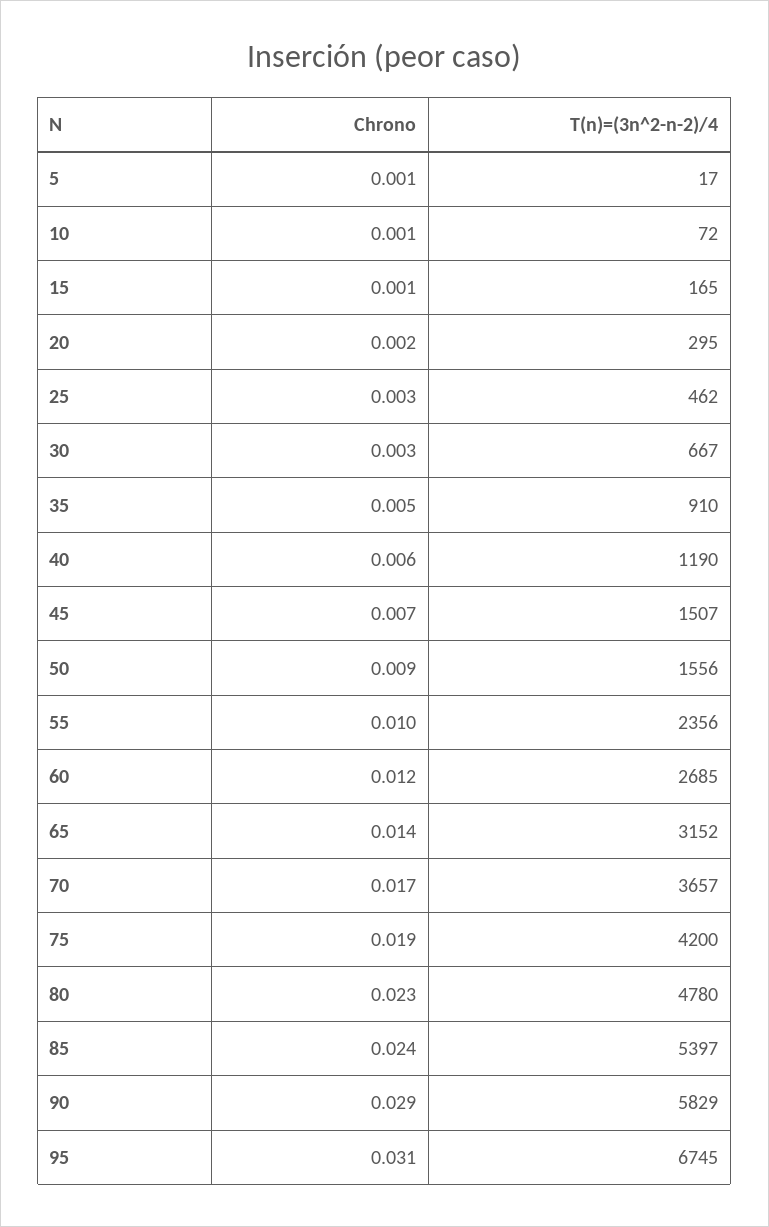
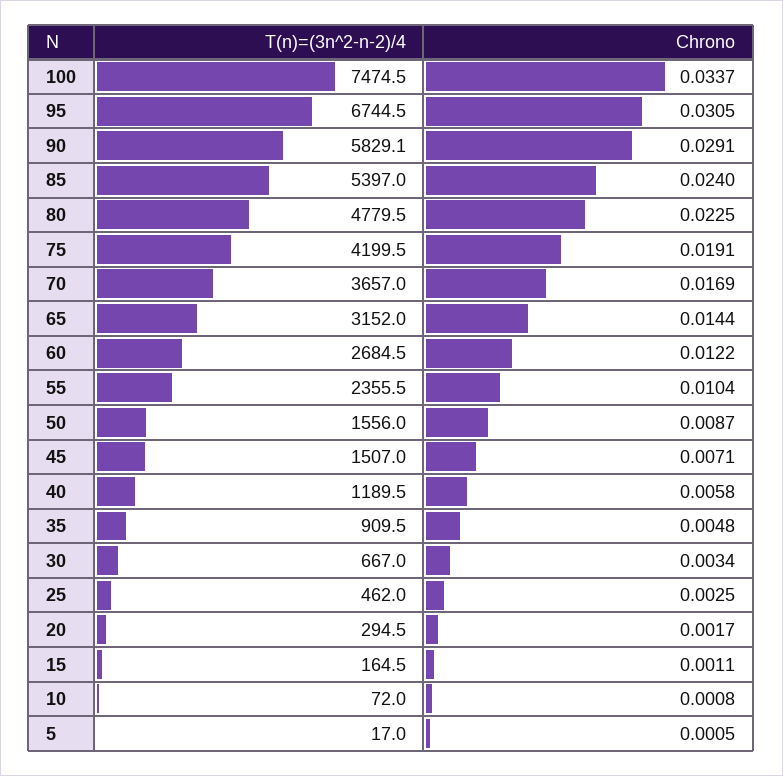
T(n)=(3n^2-n-2)/4, 100: none -> 7474.5
Chrono, 100: none -> 0.0337

